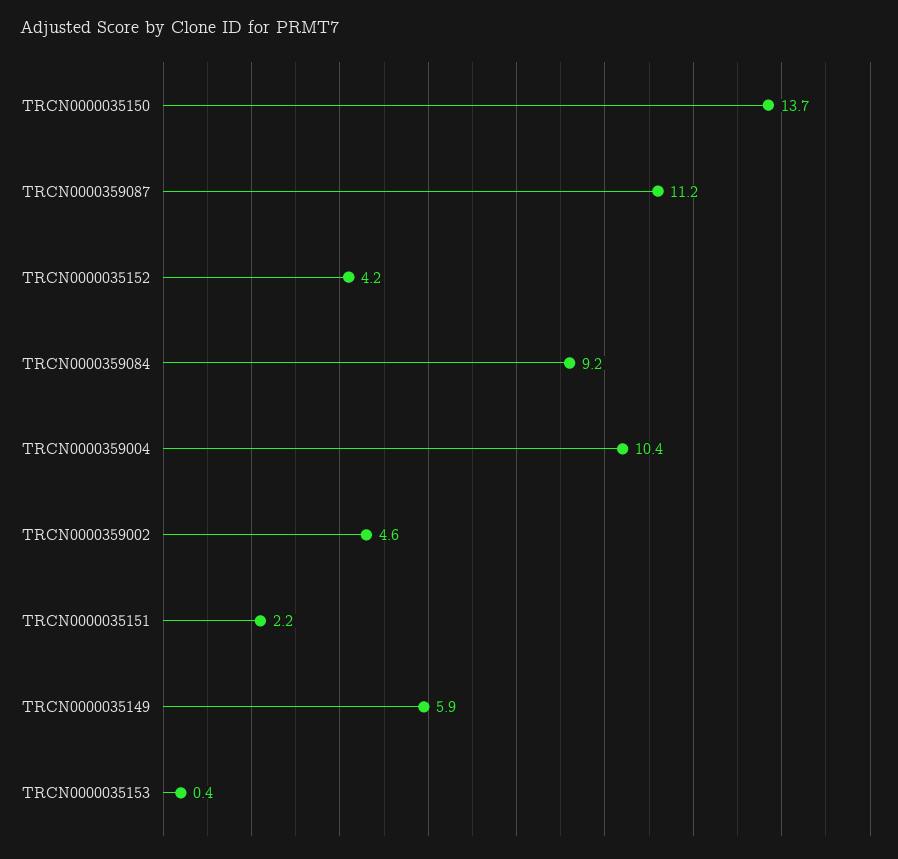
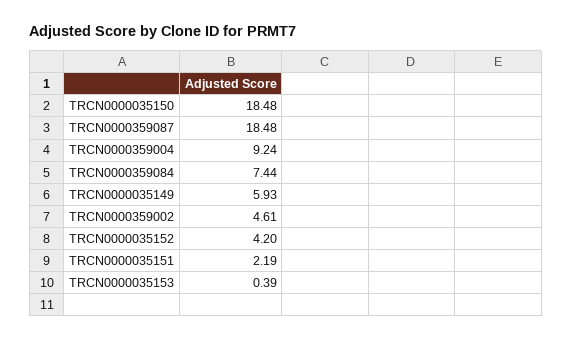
TRCN0000035150: 13.7 -> 18.48
TRCN0000359087: 11.2 -> 18.48
TRCN0000359084: 9.2 -> 7.44
TRCN0000359004: 10.4 -> 9.24

